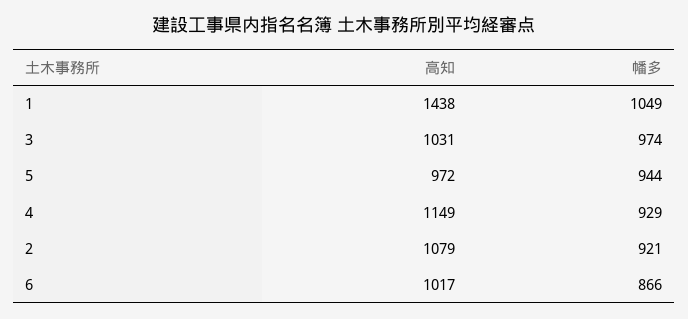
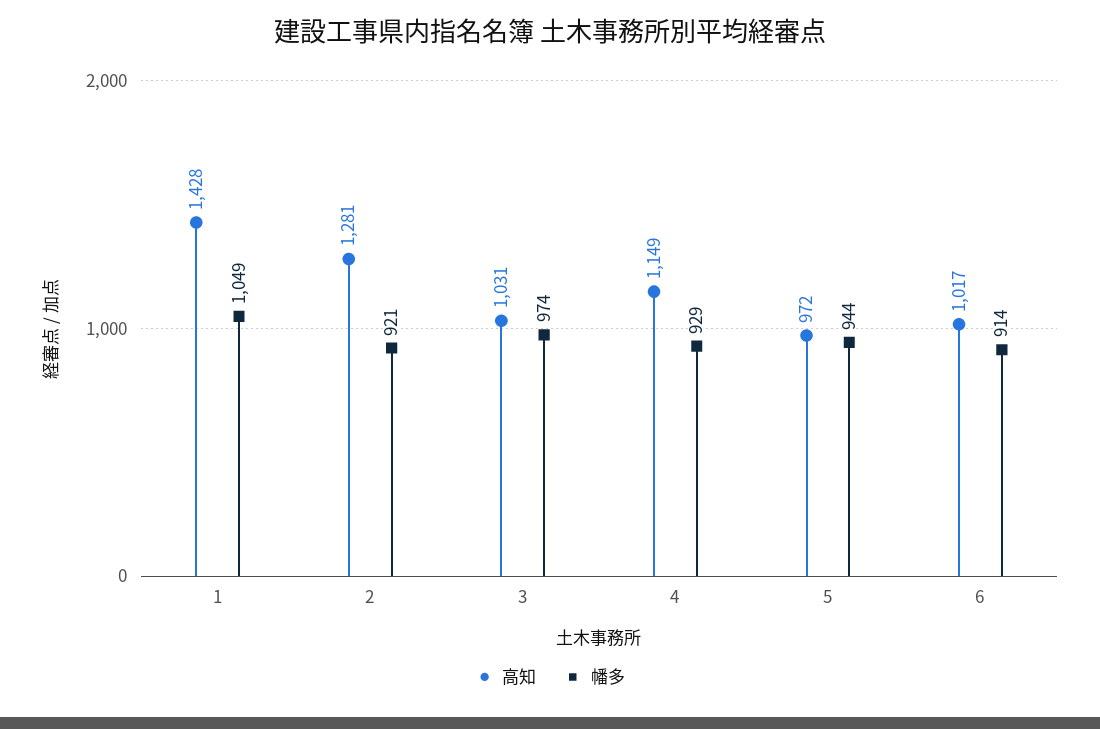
高知, 1: 1438 -> 1428
高知, 2: 1079 -> 1281
幡多, 6: 866 -> 914

